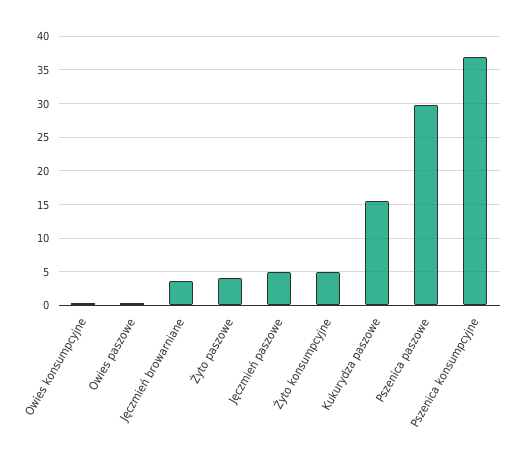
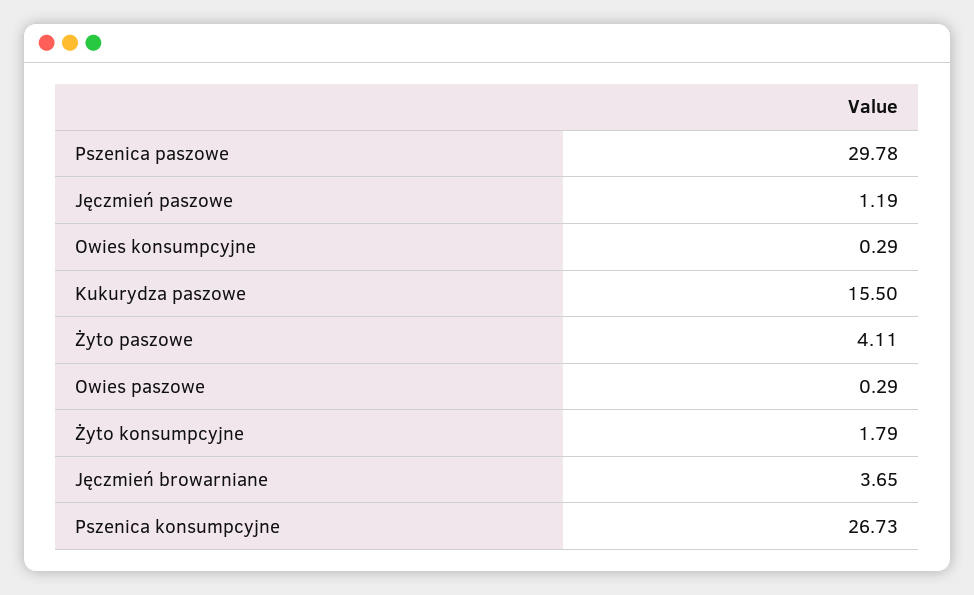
Jęczmień paszowe: 5 -> 1.19
Żyto konsumpcyjne: 5 -> 1.79
Pszenica konsumpcyjne: 37 -> 26.73

